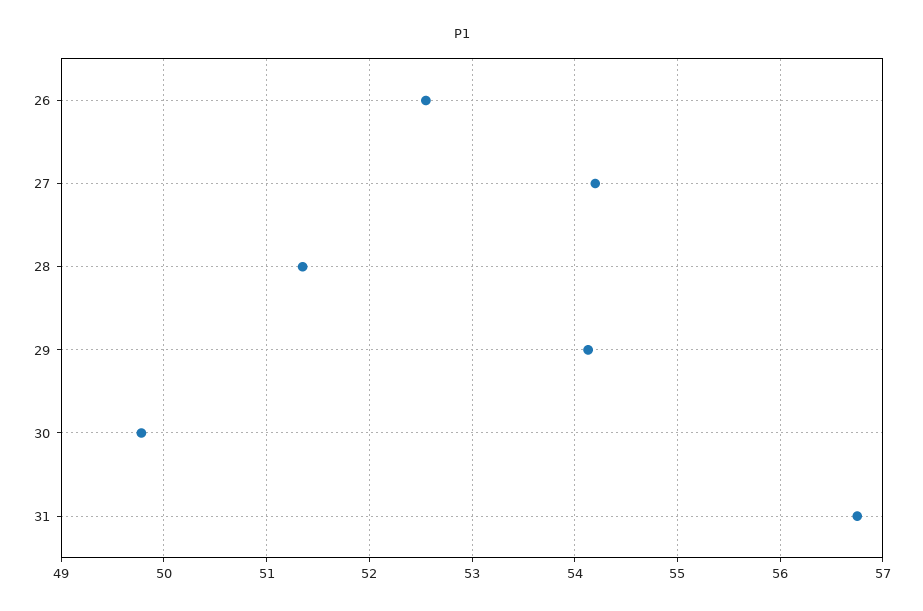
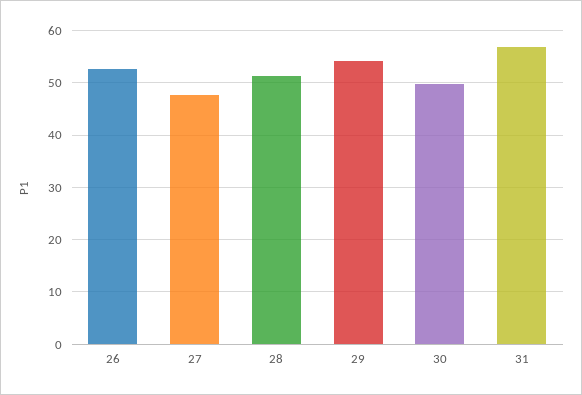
27: 54.2 -> 48

